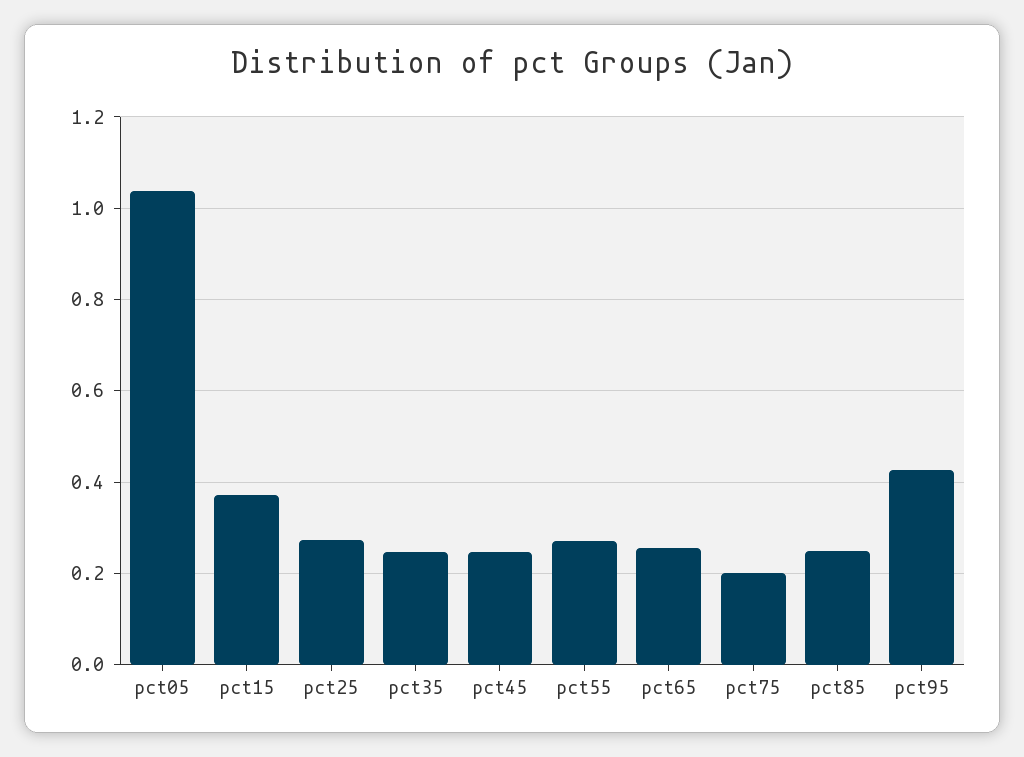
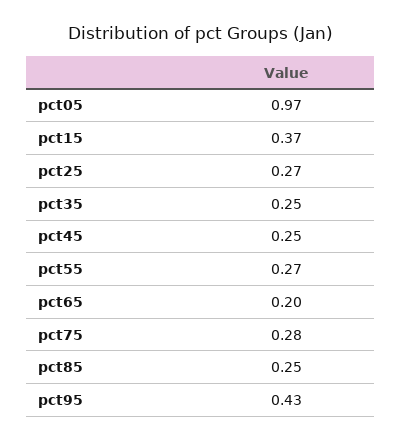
pct05: 1.04 -> 0.97
pct65: 0.26 -> 0.2
pct75: 0.2 -> 0.28

